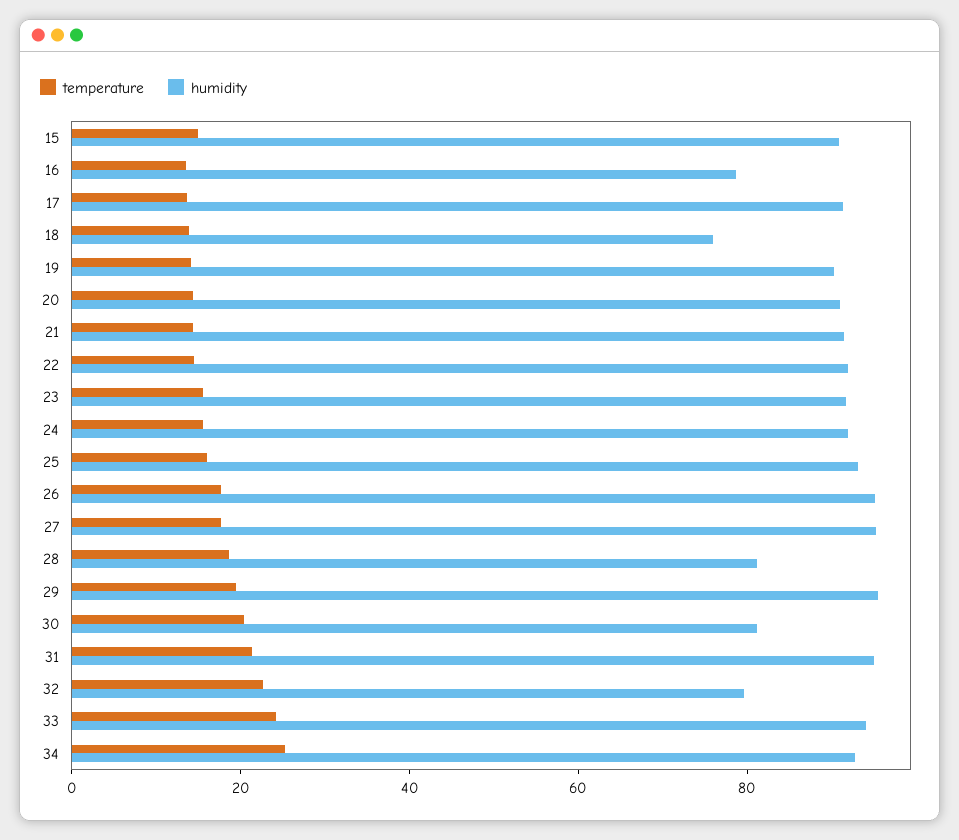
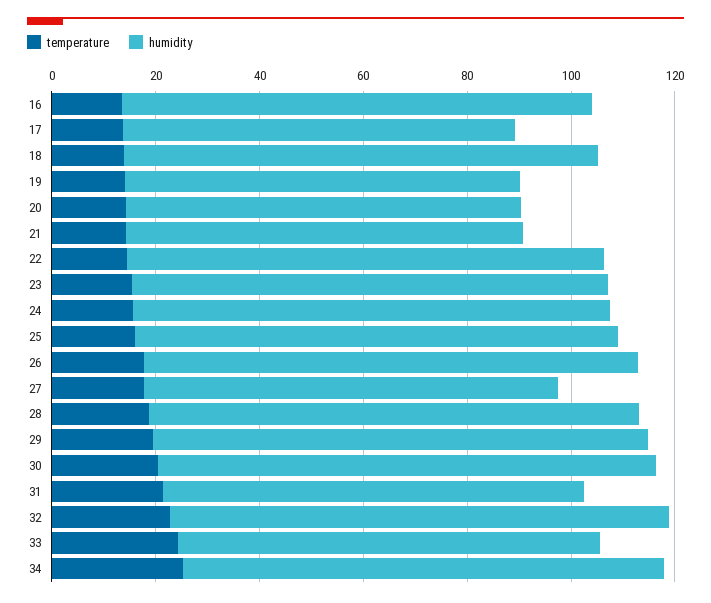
temperature, 15: 15 -> none
humidity, 15: 90 -> none
humidity, 16: 80 -> 90
humidity, 17: 90 -> 75
humidity, 18: 75 -> 90
humidity, 19: 90 -> 75
humidity, 20: 90 -> 75
humidity, 21: 90 -> 75
humidity, 27: 95 -> 80
humidity, 28: 80 -> 95
humidity, 30: 80 -> 95
humidity, 31: 95 -> 80
humidity, 32: 80 -> 95
humidity, 33: 95 -> 80

